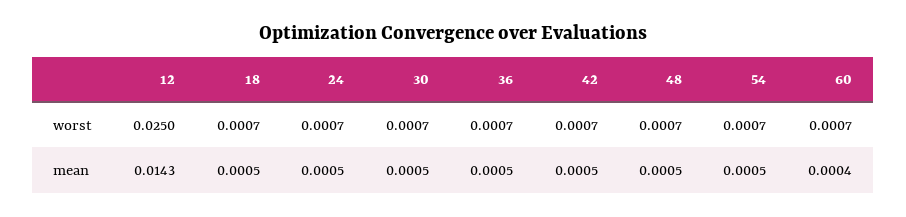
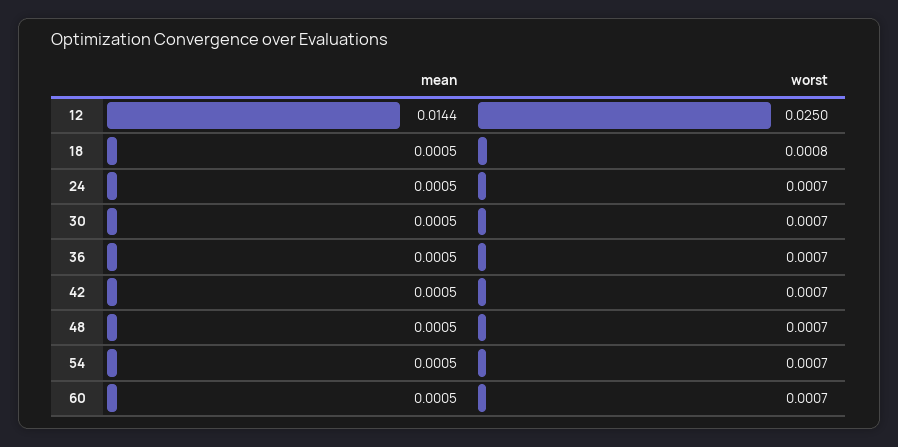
18, worst: 0.0007 -> 0.0008
12, mean: 0.0143 -> 0.0144
60, mean: 0.0004 -> 0.0005

